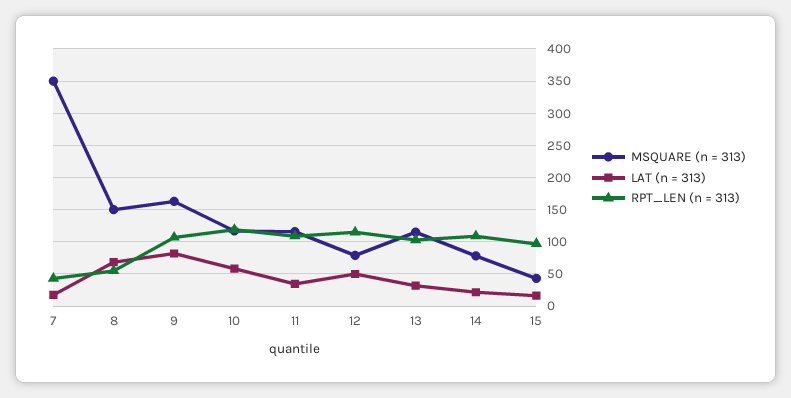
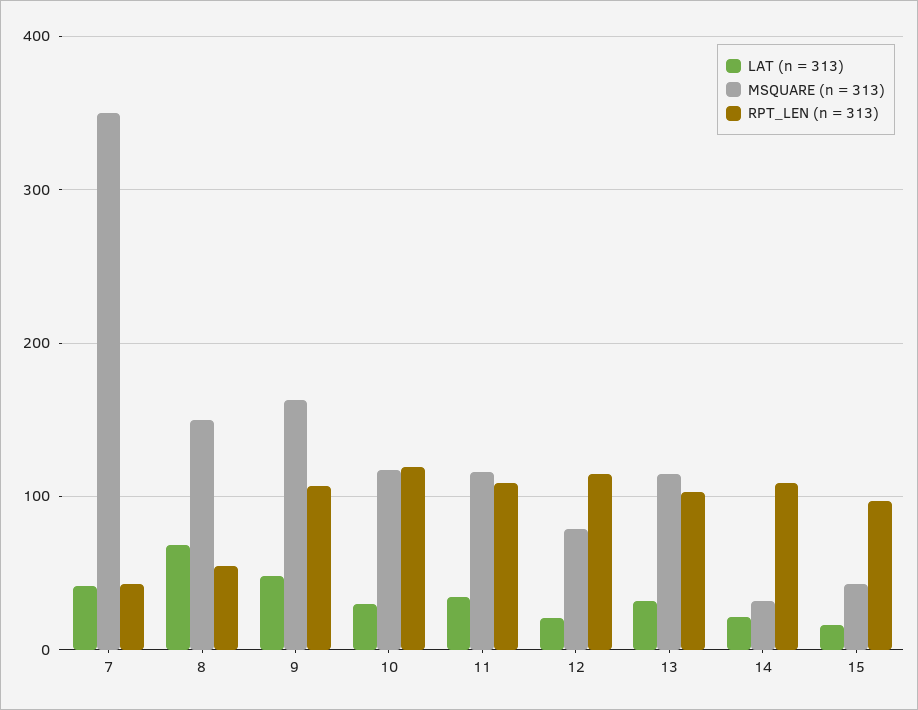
LAT (n = 313), 7: 20 -> 40
LAT (n = 313), 9: 80 -> 50
LAT (n = 313), 10: 60 -> 30
LAT (n = 313), 12: 50 -> 20
MSQUARE (n = 313), 14: 80 -> 30

